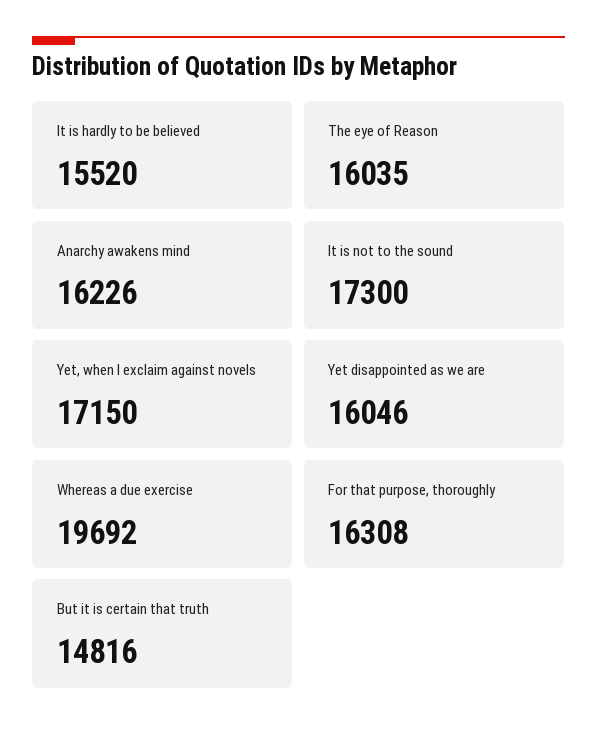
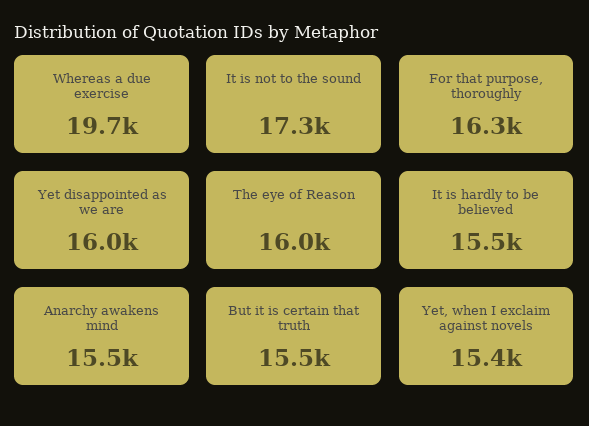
Anarchy awakens mind: 16226 -> 15500
Yet, when I exclaim against novels: 17150 -> 15400
But it is certain that truth: 14816 -> 15500

